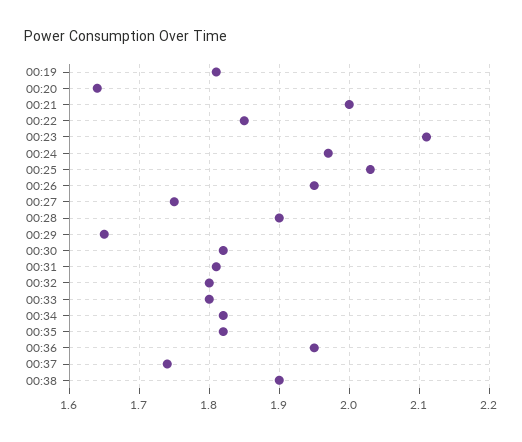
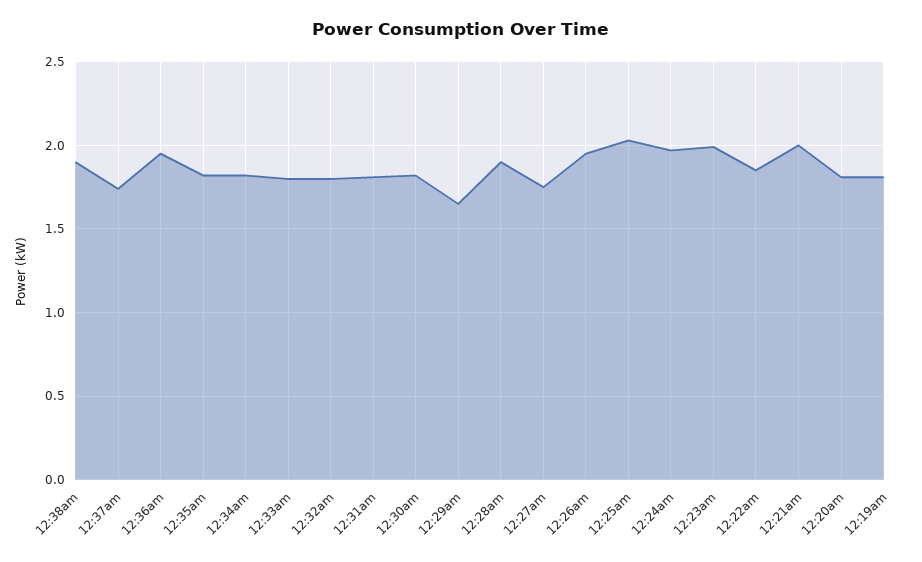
00:20: 1.64 -> 1.8
00:23: 2.11 -> 2

